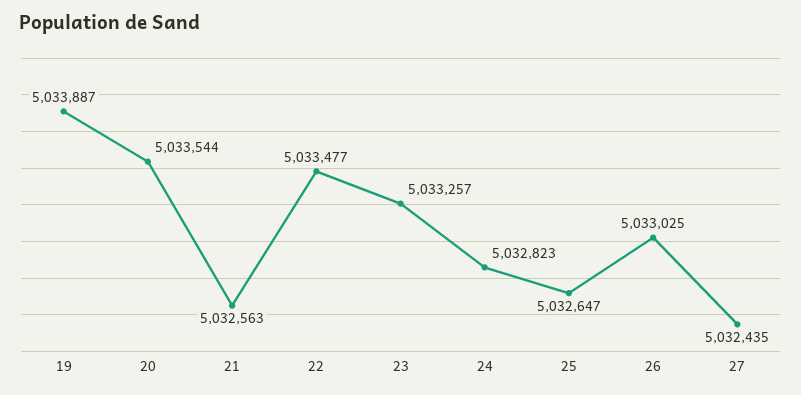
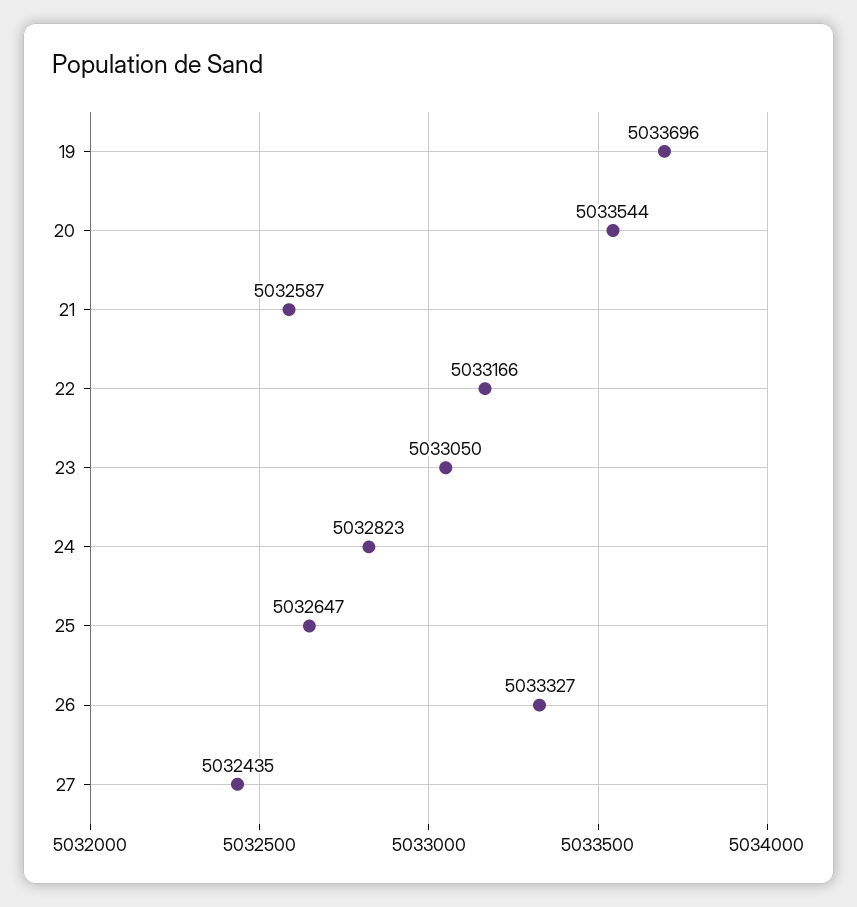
19: 5033887 -> 5033696
21: 5032563 -> 5032587
22: 5033477 -> 5033166
23: 5033257 -> 5033050
26: 5033025 -> 5033327

